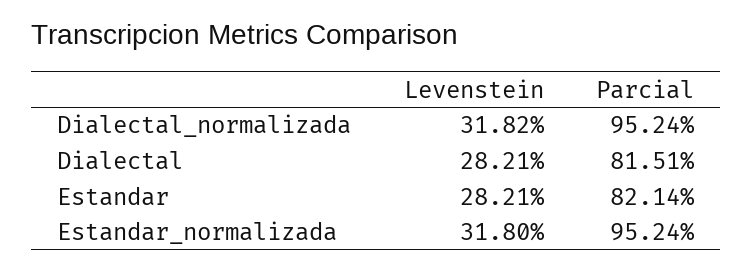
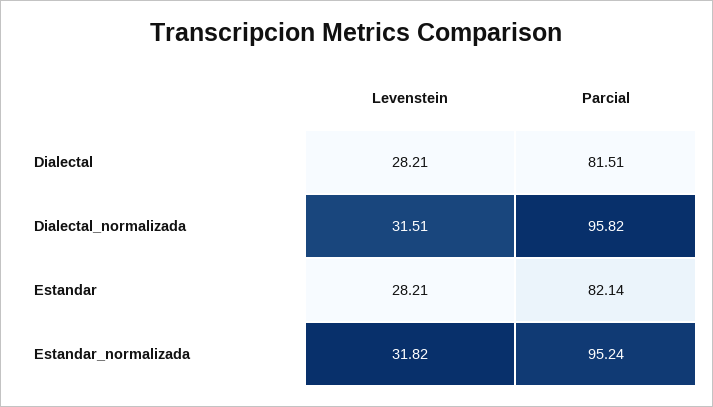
Levenstein, Dialectal_normalizada: 31.82 -> 31.51
Parcial, Dialectal_normalizada: 95.24 -> 95.82
Levenstein, Estandar_normalizada: 31.8 -> 31.82

